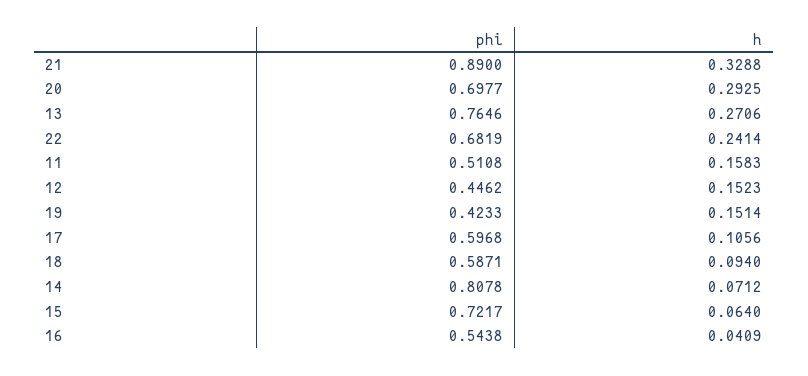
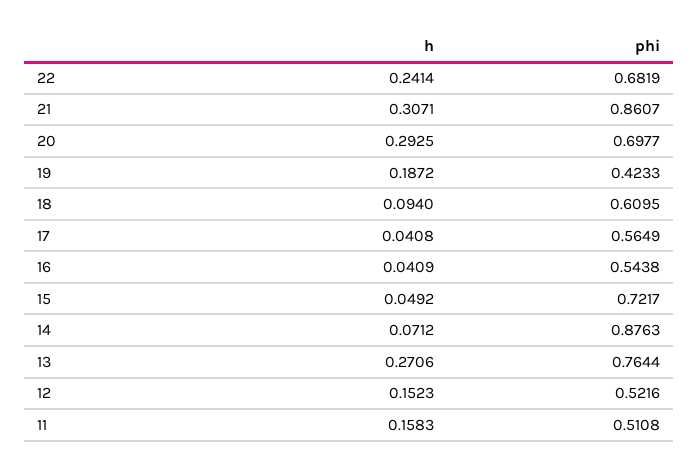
phi, 21: 0.89 -> 0.8607
h, 21: 0.3288 -> 0.3071
phi, 13: 0.7646 -> 0.7644
phi, 12: 0.4462 -> 0.5216
h, 19: 0.1514 -> 0.1872
phi, 17: 0.5968 -> 0.5649
h, 17: 0.1056 -> 0.0408
phi, 18: 0.5871 -> 0.6095
phi, 14: 0.8078 -> 0.8763
h, 15: 0.064 -> 0.0492

